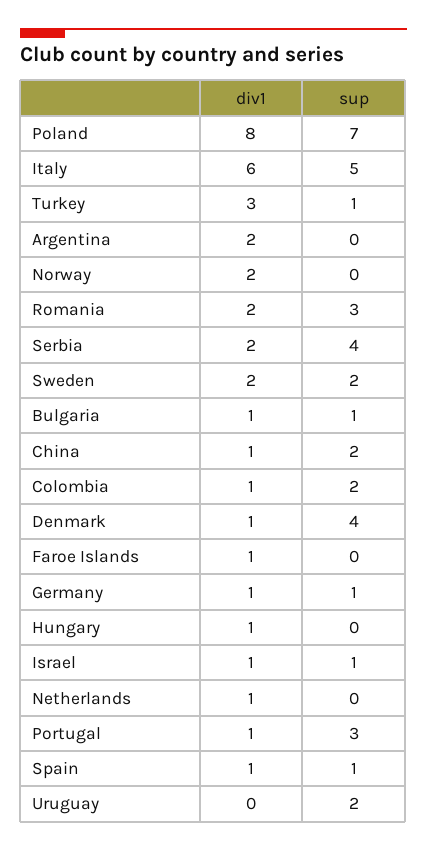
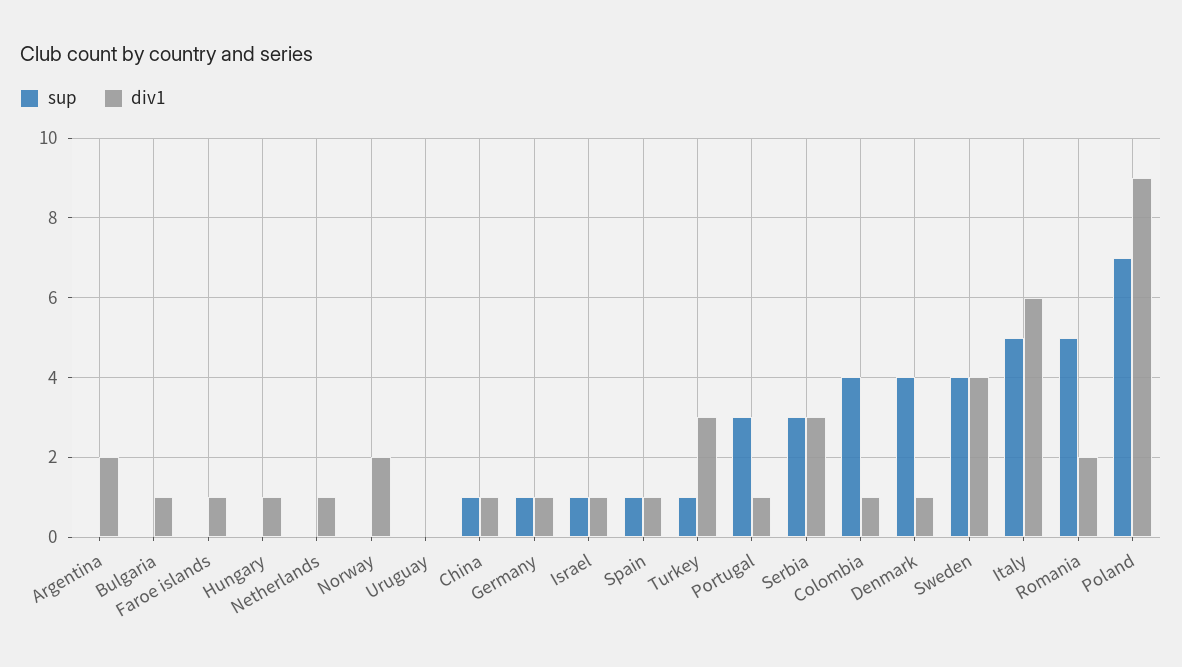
div1, Poland: 8 -> 9
sup, Romania: 3 -> 5
div1, Serbia: 2 -> 3
sup, Serbia: 4 -> 3
div1, Sweden: 2 -> 4
sup, Sweden: 2 -> 4
sup, Bulgaria: 1 -> 0
sup, China: 2 -> 1
sup, Colombia: 2 -> 4
sup, Uruguay: 2 -> 0

